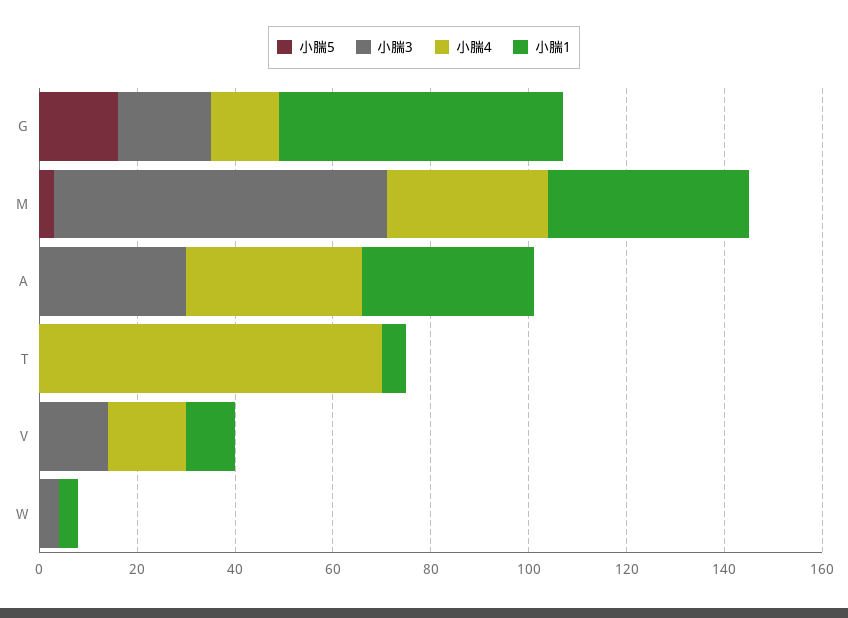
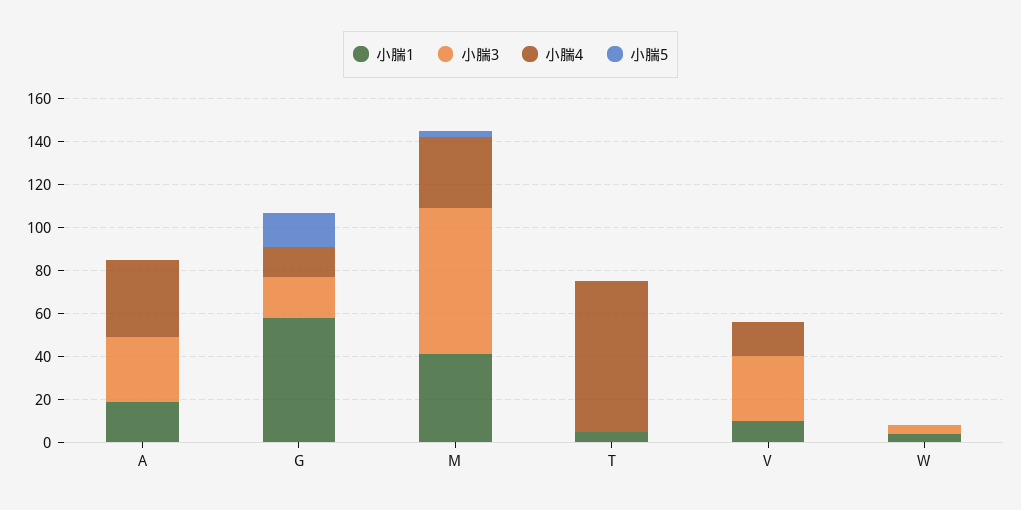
小腨1, A: 35 -> 20
小腨3, V: 15 -> 30

